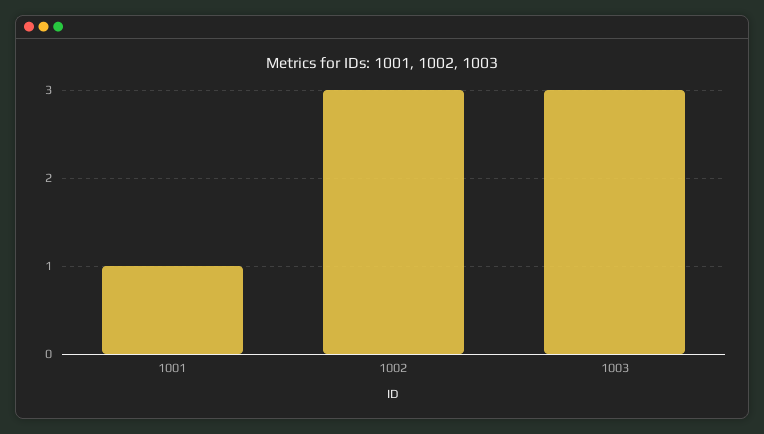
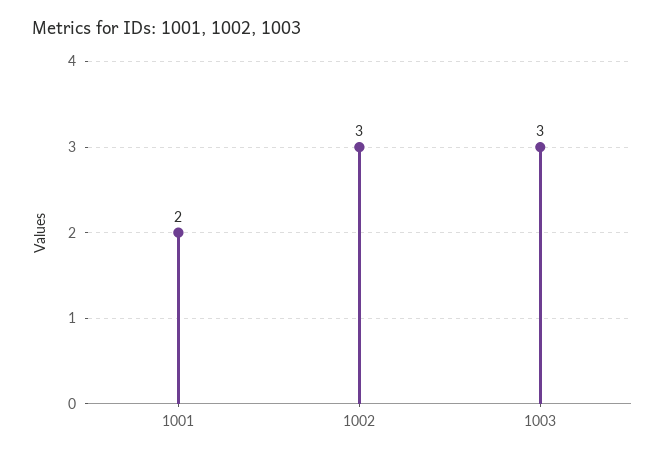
1001: 1 -> 2

